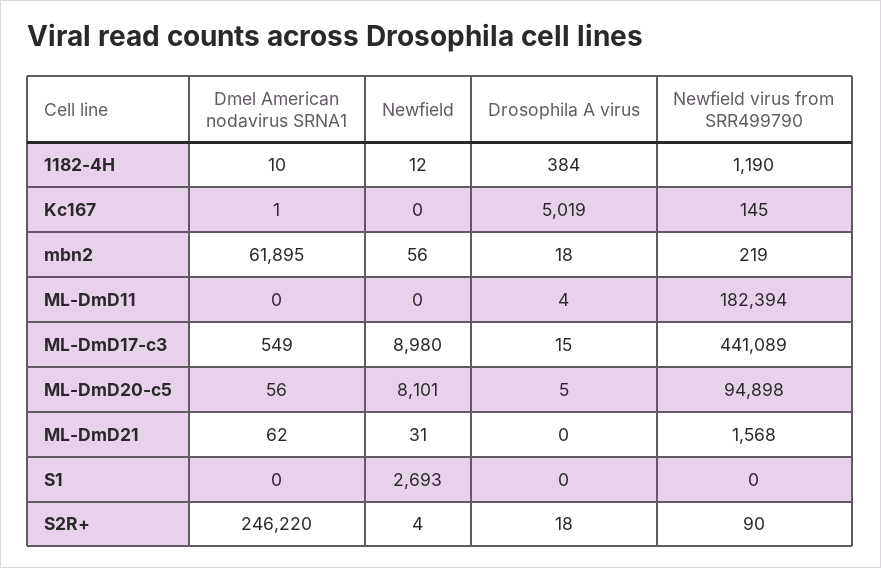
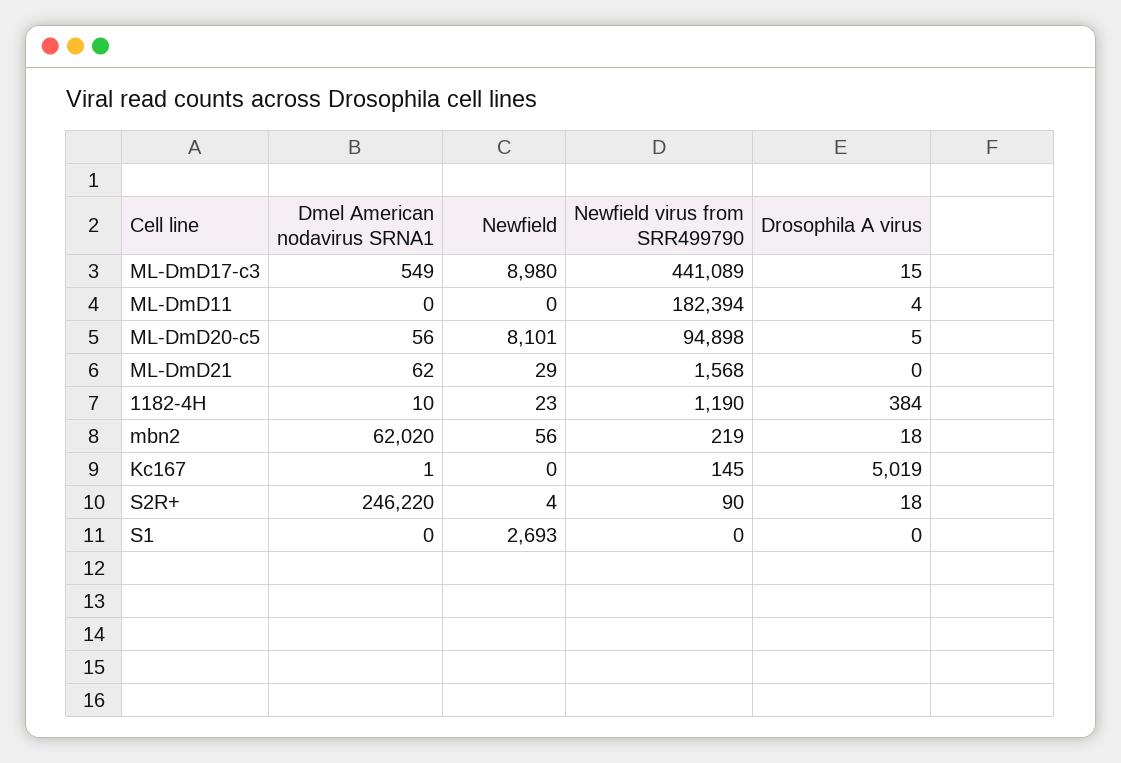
Newfield, 1182-4H: 12 -> 23
Dmel American nodavirus SRNA1, mbn2: 61895 -> 62020
Newfield, ML-DmD21: 31 -> 29

